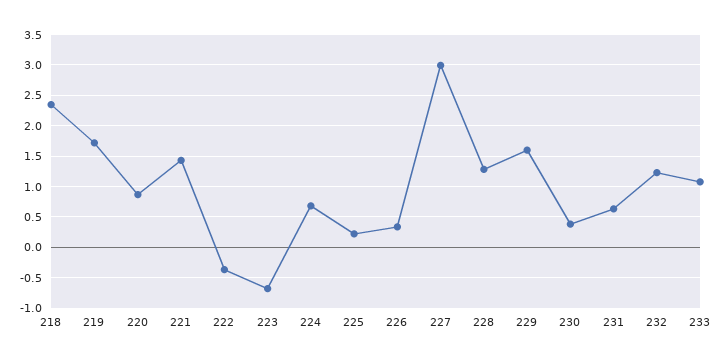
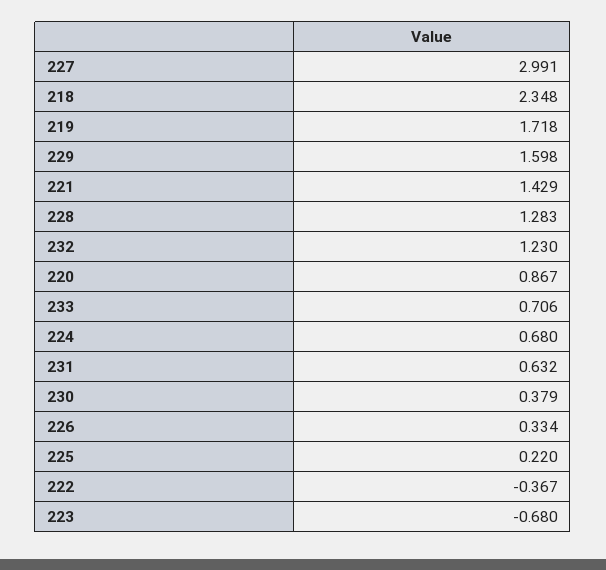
233: 1.1 -> 0.706

